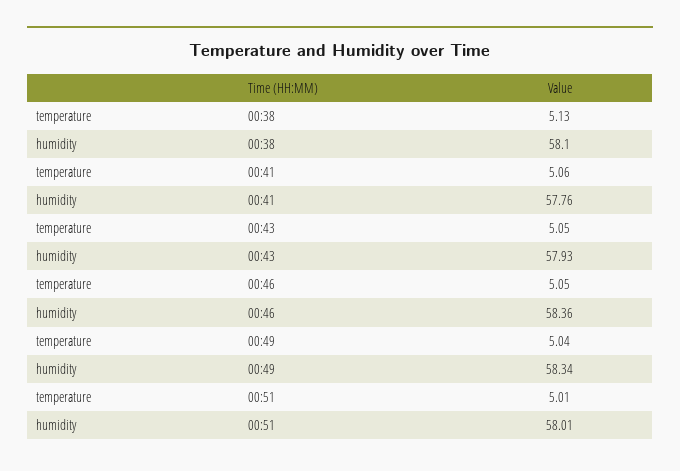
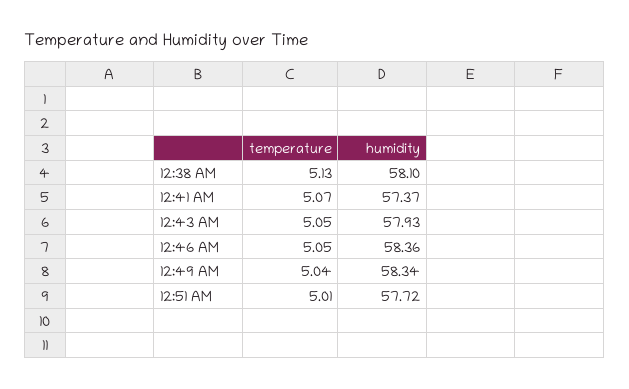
temperature, 00:41: 5.06 -> 5.07
humidity, 00:41: 57.76 -> 57.37
humidity, 00:51: 58.01 -> 57.72

